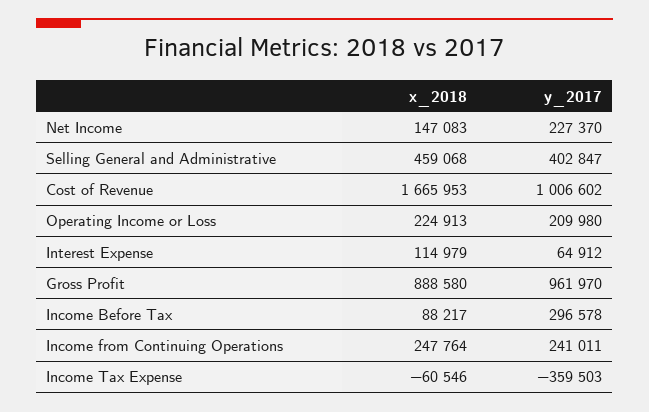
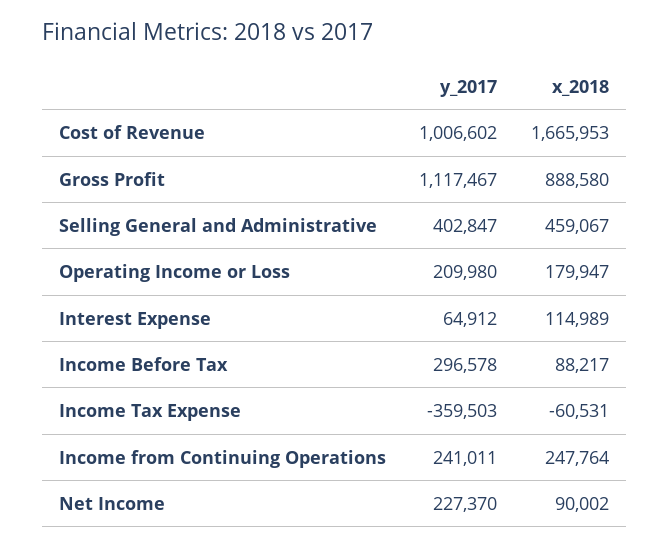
x_2018, Net Income: 147083 -> 90002
x_2018, Selling General and Administrative: 459068 -> 459067
x_2018, Operating Income or Loss: 224913 -> 179947
x_2018, Interest Expense: 114979 -> 114989
y_2017, Gross Profit: 961970 -> 1117467
x_2018, Income Tax Expense: -60546 -> -60531

